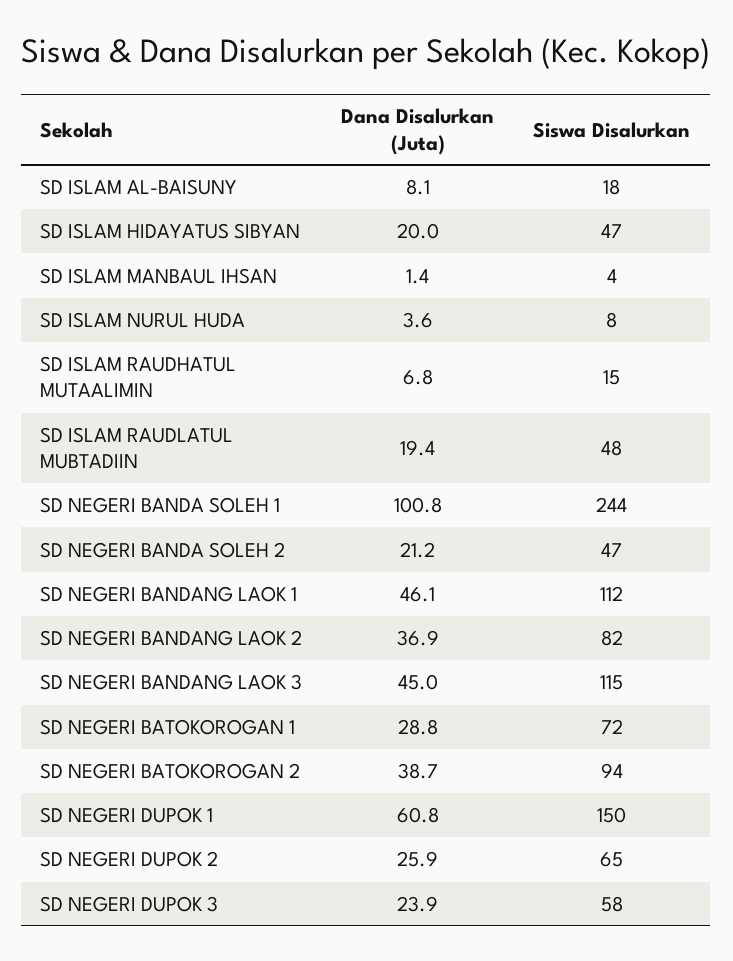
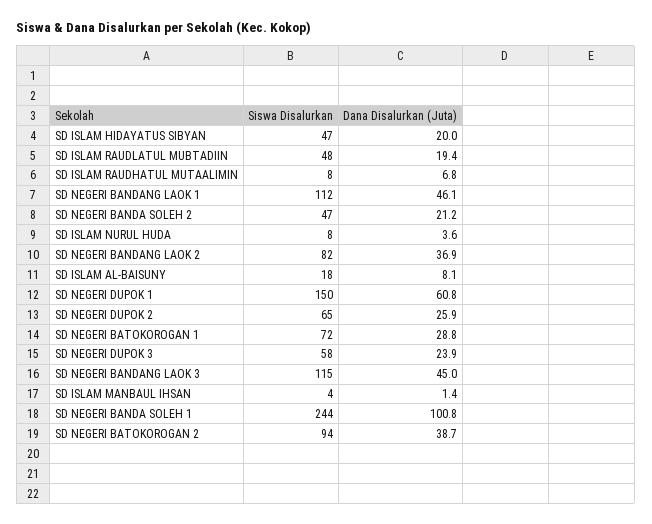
Siswa Disalurkan, SD ISLAM RAUDHATUL MUTAALIMIN: 15 -> 8

